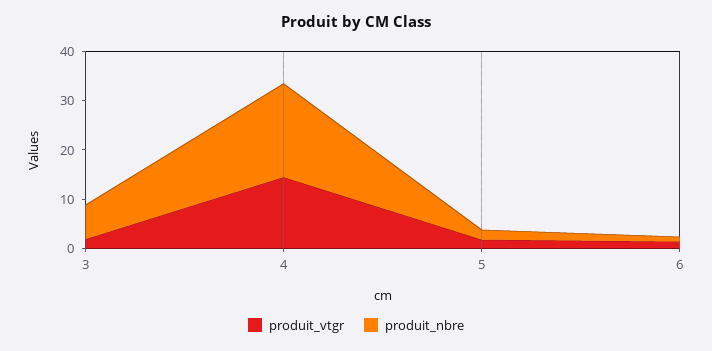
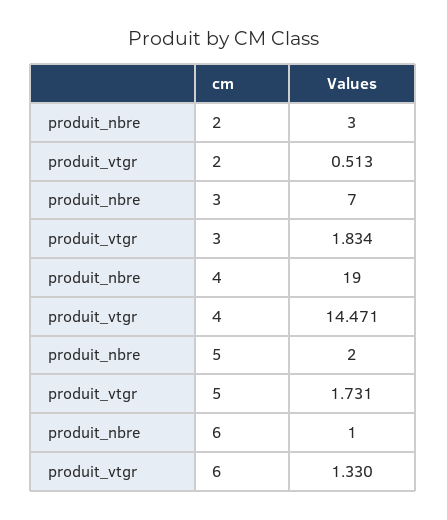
produit_nbre, 2: none -> 3
produit_vtgr, 2: none -> 0.513

